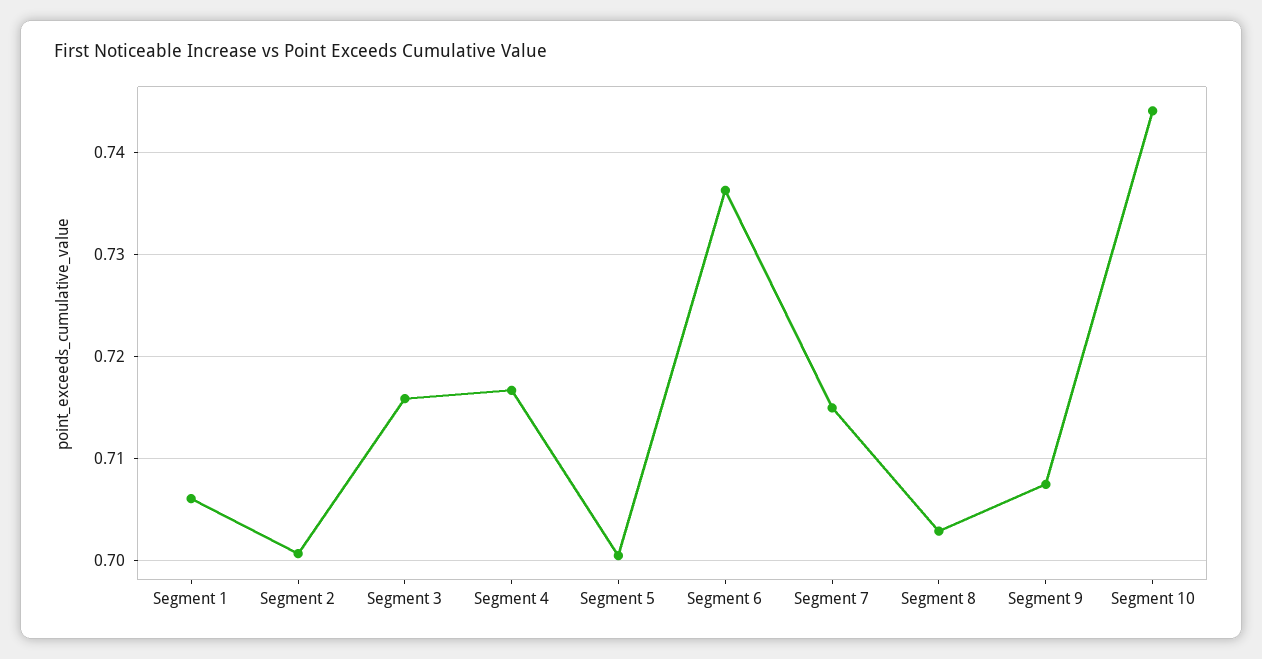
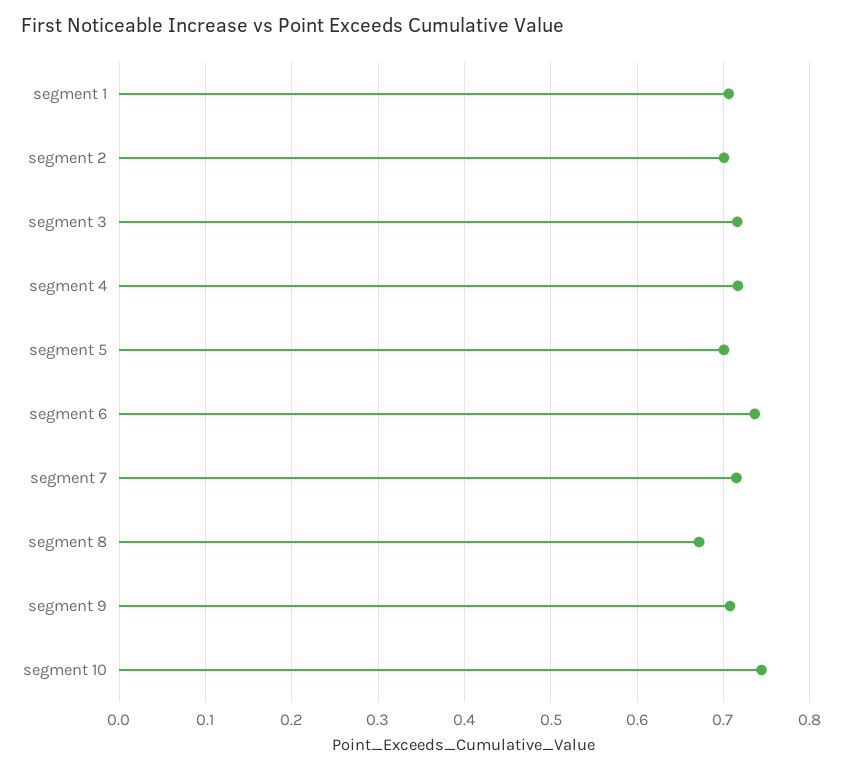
Segment 8: 0.703 -> 0.67

